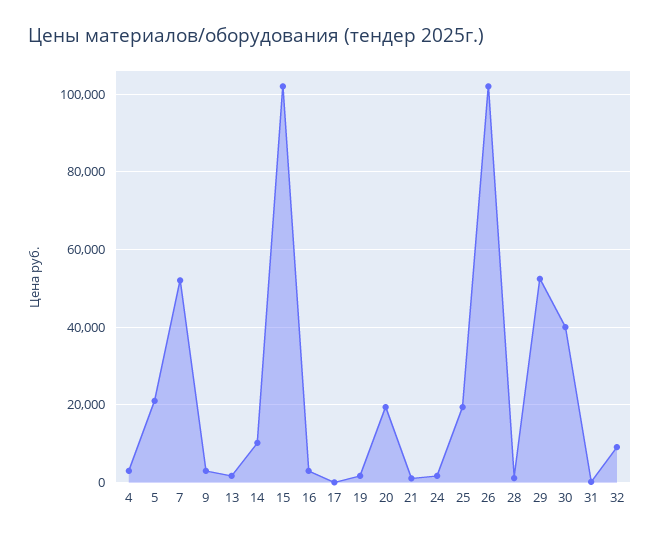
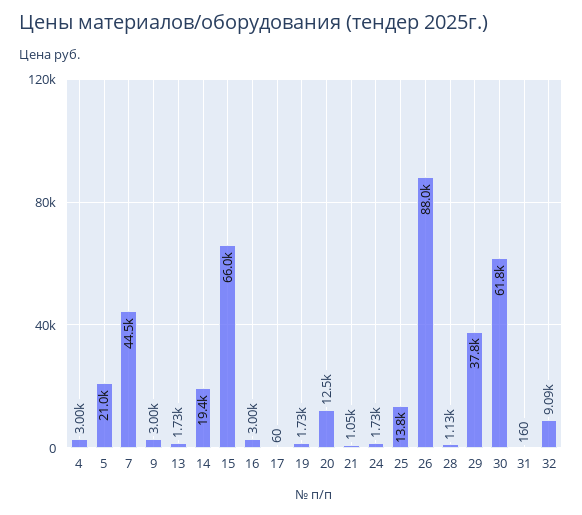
7: 52000 -> 44500
14: 10000 -> 19400
15: 102000 -> 66000
20: 20000 -> 12500
25: 20000 -> 13800
26: 102000 -> 88000
29: 52000 -> 37800
30: 40000 -> 61800

